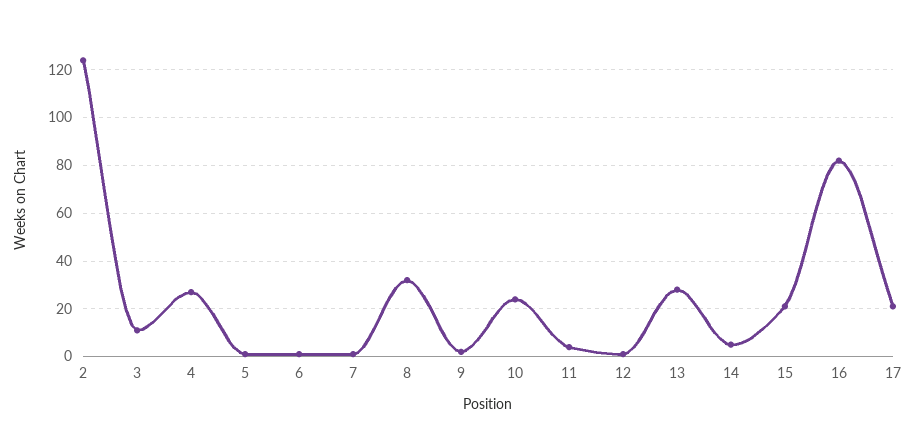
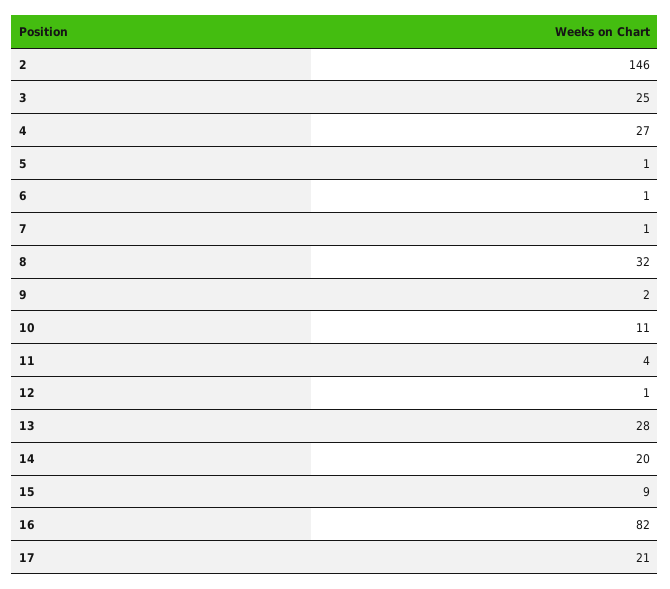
2: 125 -> 146
3: 10 -> 25
10: 25 -> 11
14: 5 -> 20
15: 20 -> 9

